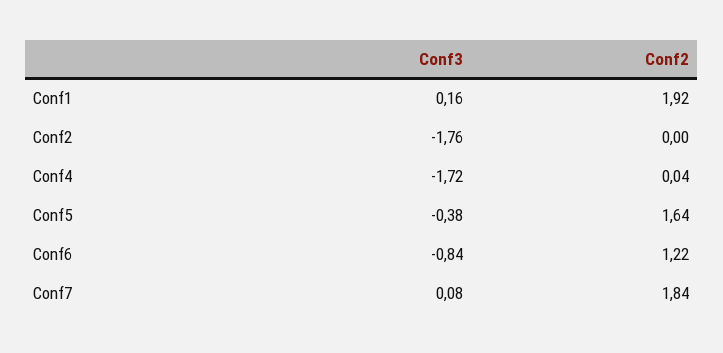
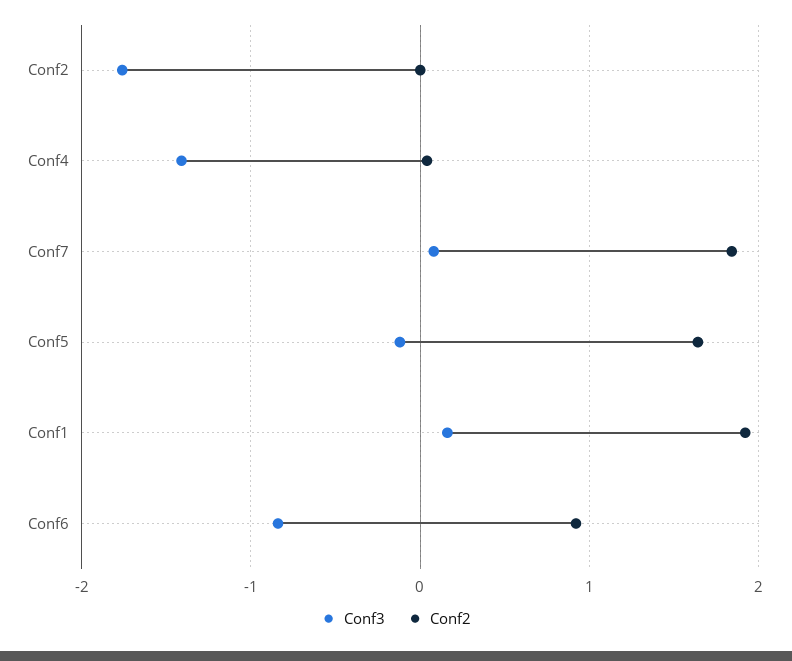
Conf3, Conf4: -1.72 -> -1.4
Conf3, Conf5: -0.38 -> -0.1
Conf2, Conf6: 1.22 -> 0.9

